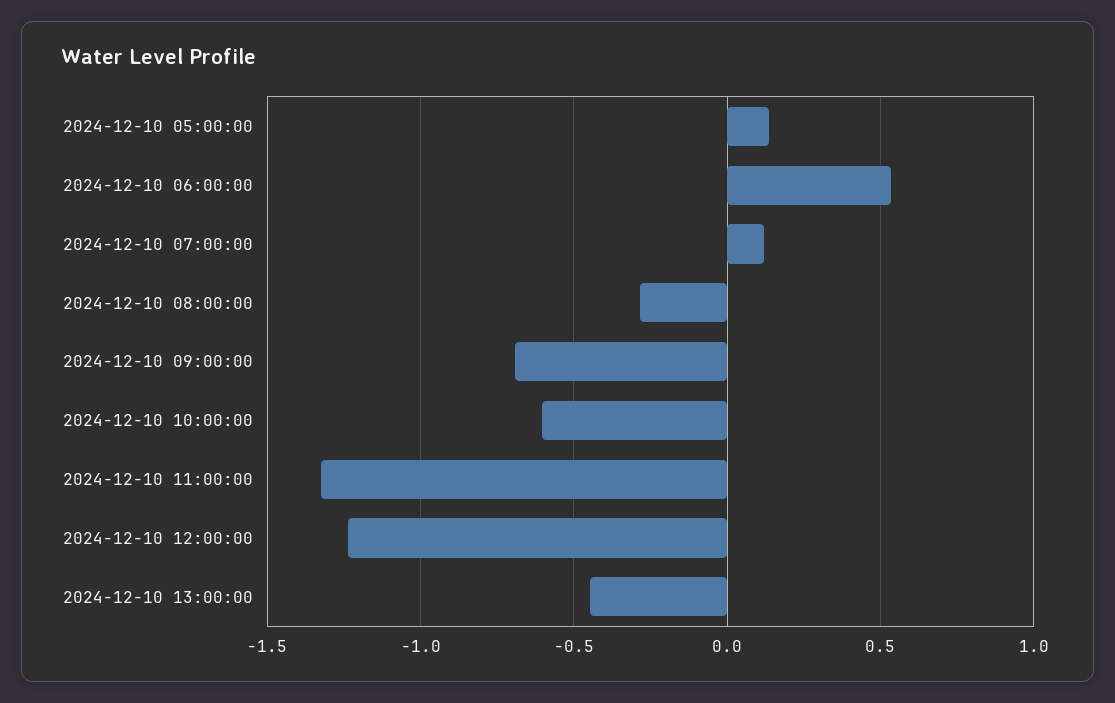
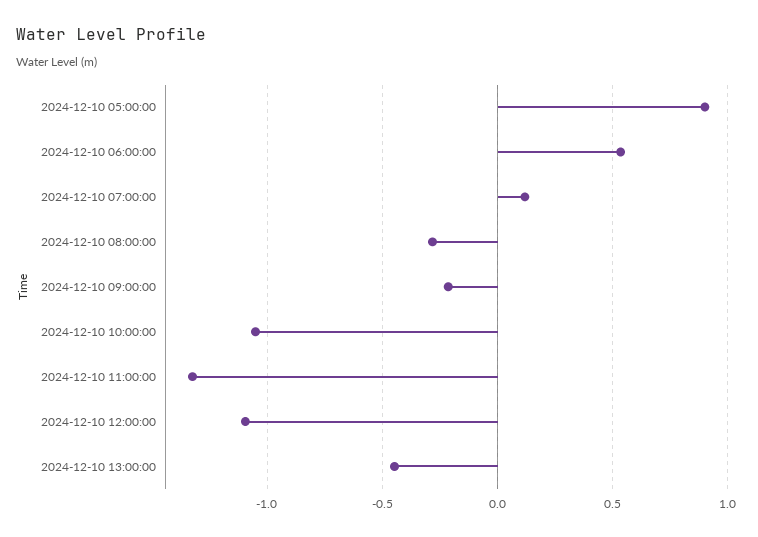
2024-12-10 05:00:00: 0.15 -> 0.9
2024-12-10 09:00:00: -0.7 -> -0.2
2024-12-10 10:00:00: -0.6 -> -1.05
2024-12-10 12:00:00: -1.25 -> -1.1

